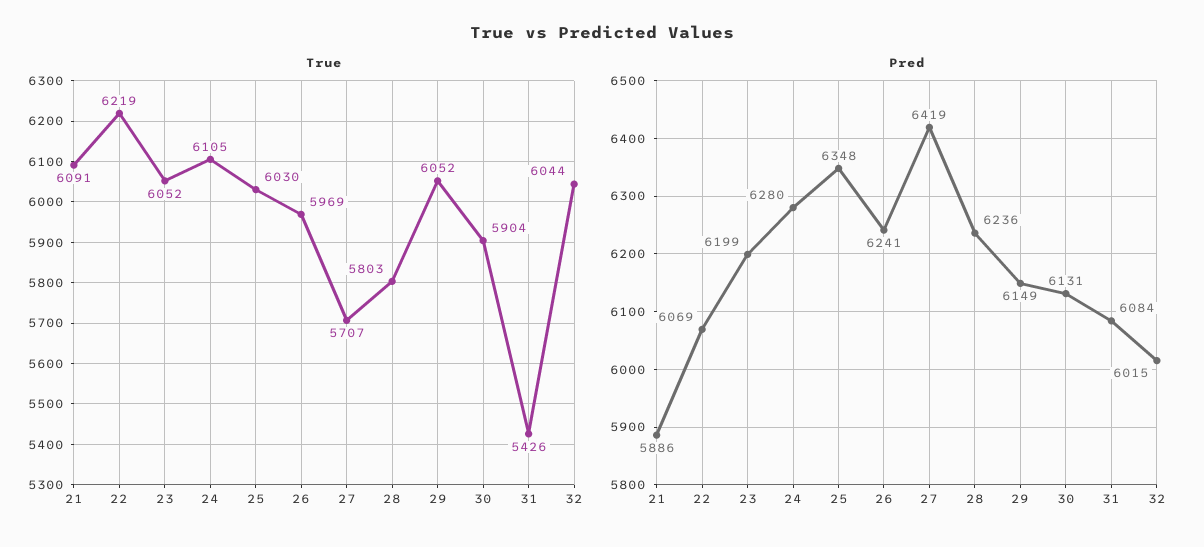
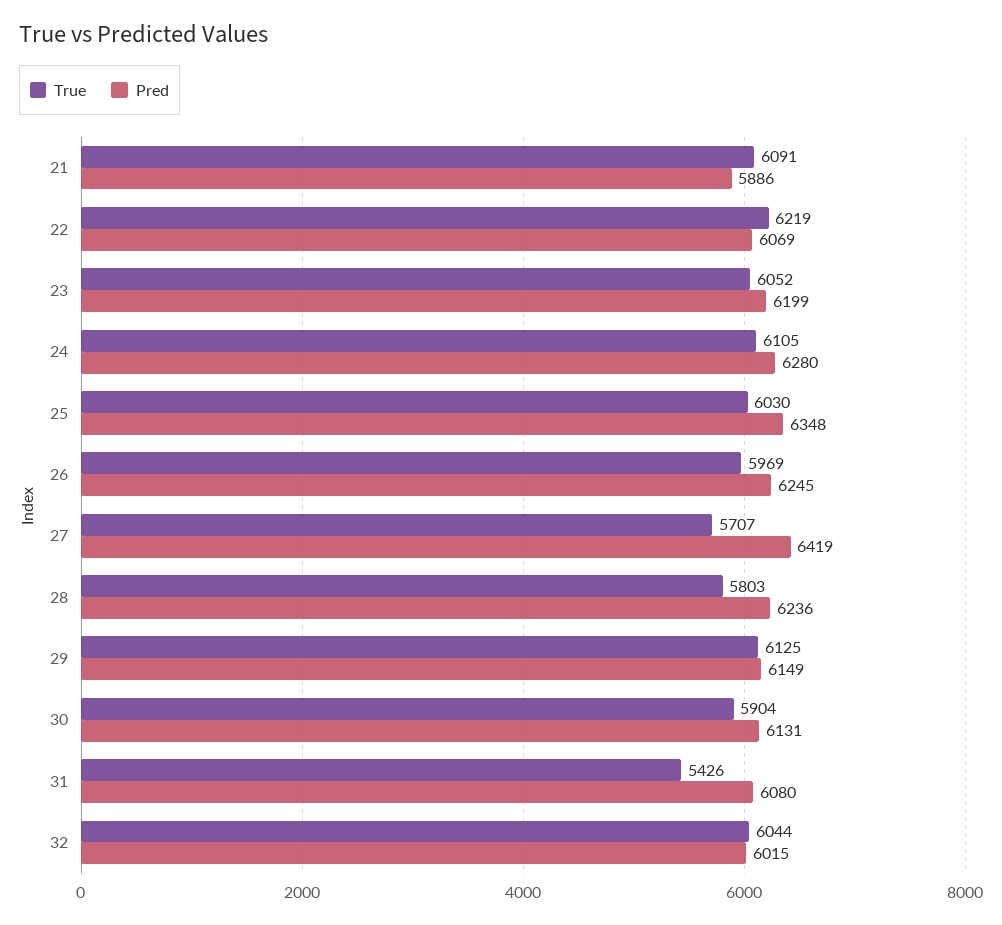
True, 29: 6052 -> 6125
Pred, 26: 6241 -> 6245
Pred, 31: 6084 -> 6080

